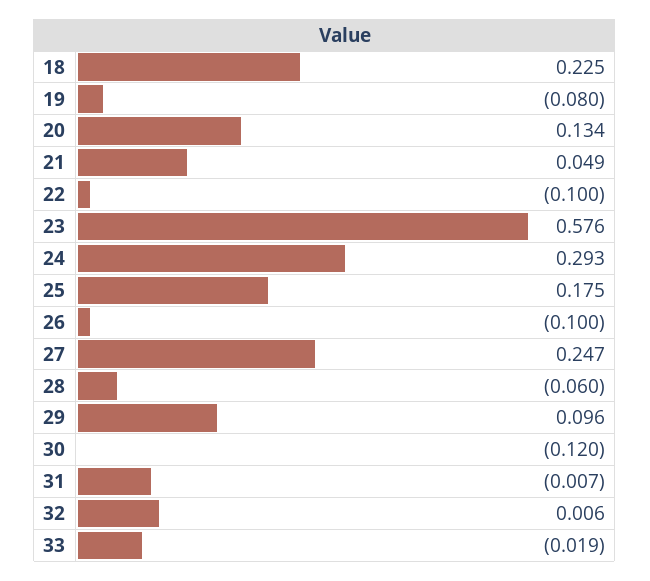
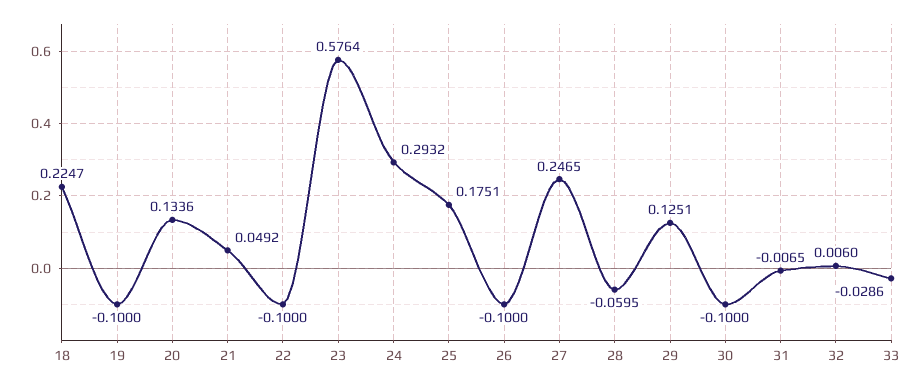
19: -0.08 -> -0.1
29: 0.096 -> 0.1251
30: -0.12 -> -0.1
33: -0.019 -> -0.0286

